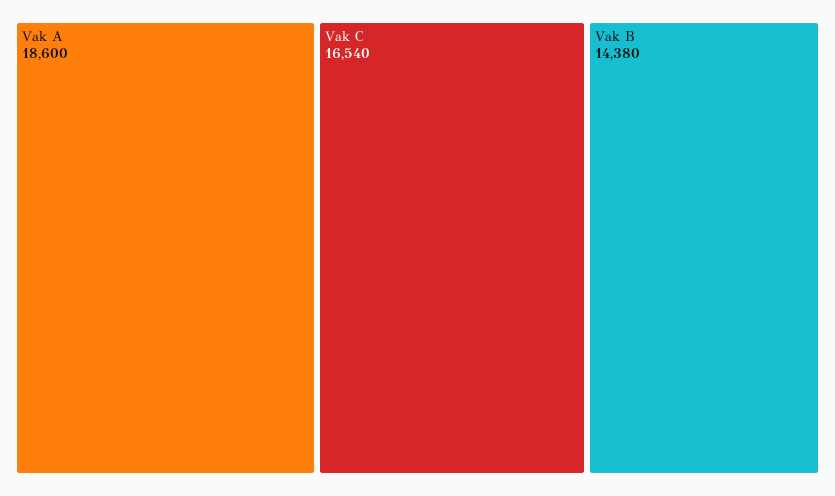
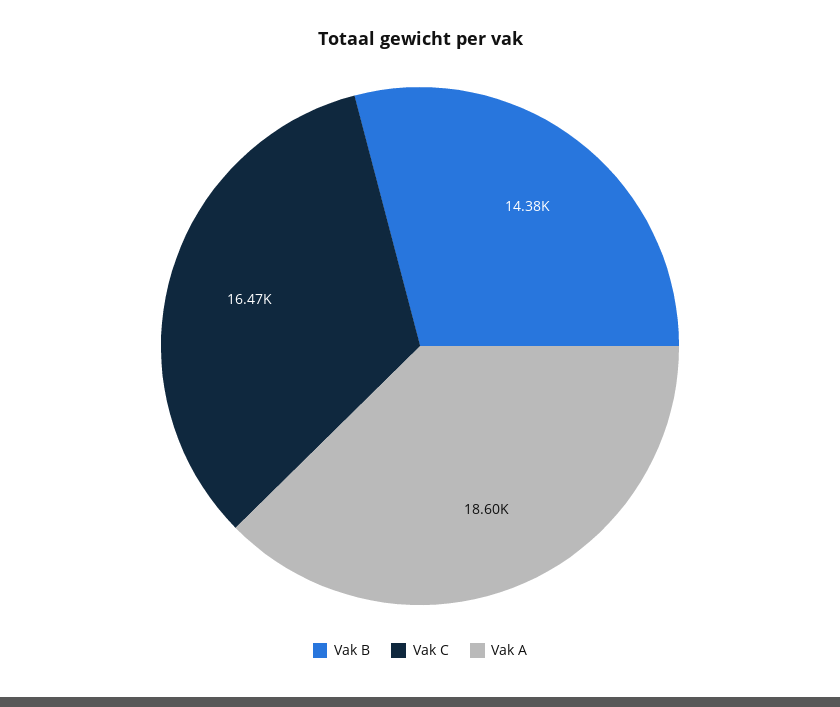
Vak C: 16540 -> 16470

